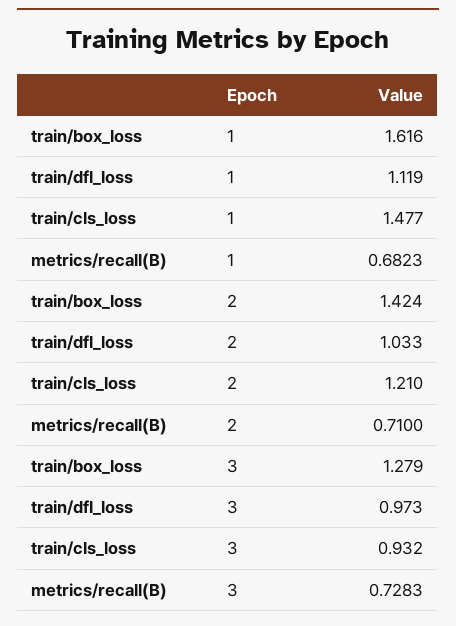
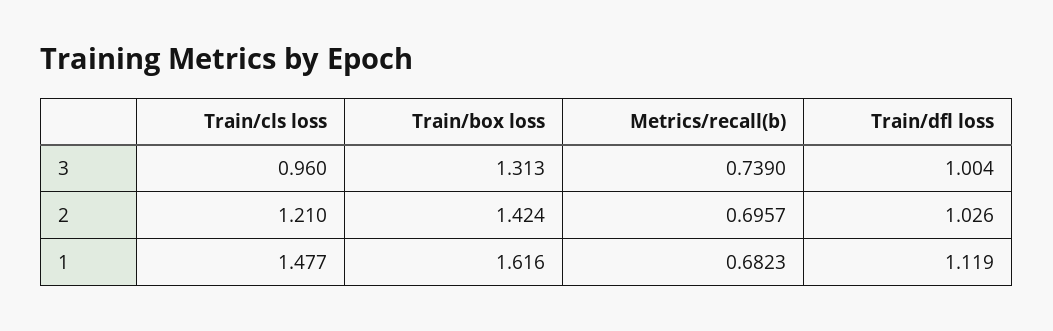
train/dfl_loss, 2: 1.033 -> 1.026
metrics/recall(B), 2: 0.71 -> 0.6957
train/box_loss, 3: 1.279 -> 1.313
train/dfl_loss, 3: 0.973 -> 1.004
train/cls_loss, 3: 0.932 -> 0.96
metrics/recall(B), 3: 0.7283 -> 0.739

